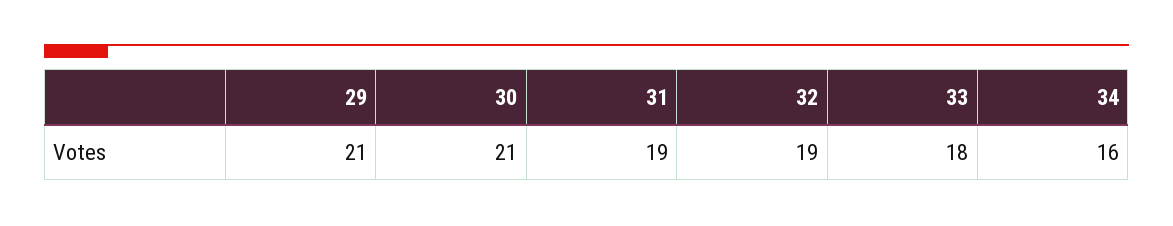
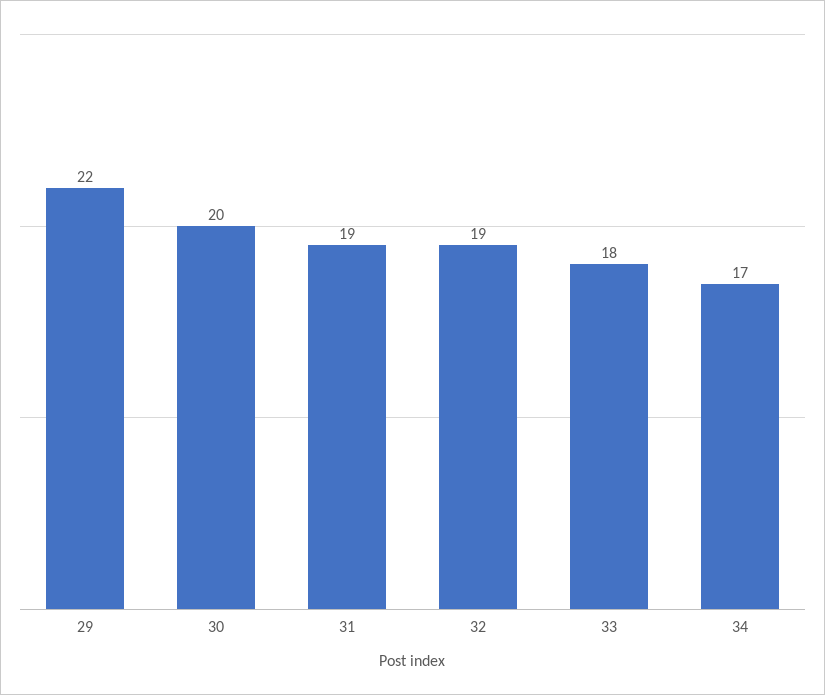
29: 21 -> 22
30: 21 -> 20
34: 16 -> 17

